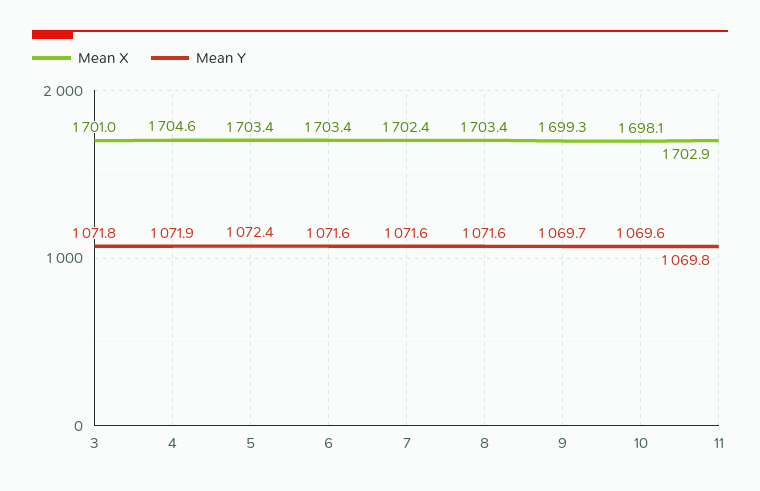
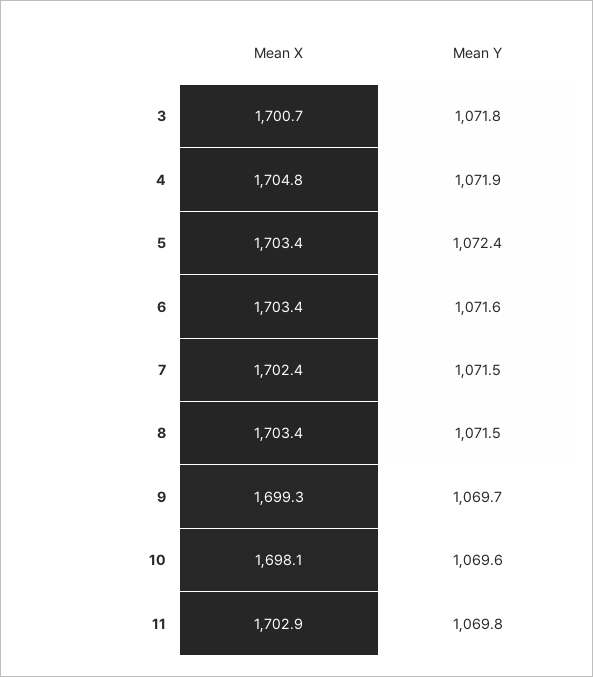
Mean X, 3: 1701 -> 1700.7
Mean X, 4: 1704.6 -> 1704.8
Mean Y, 7: 1071.6 -> 1071.5
Mean Y, 8: 1071.6 -> 1071.5

